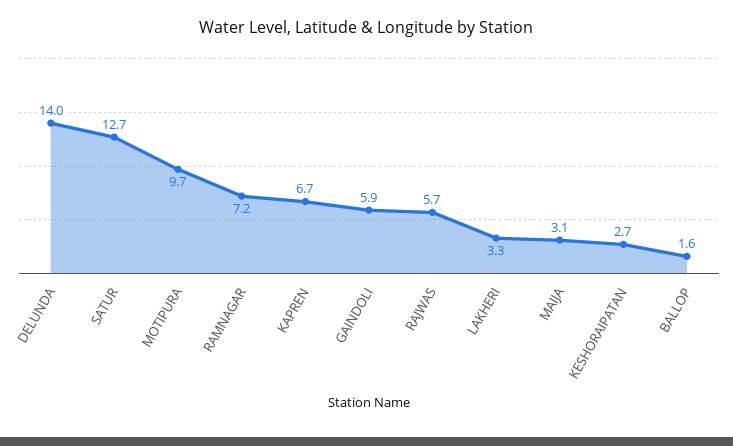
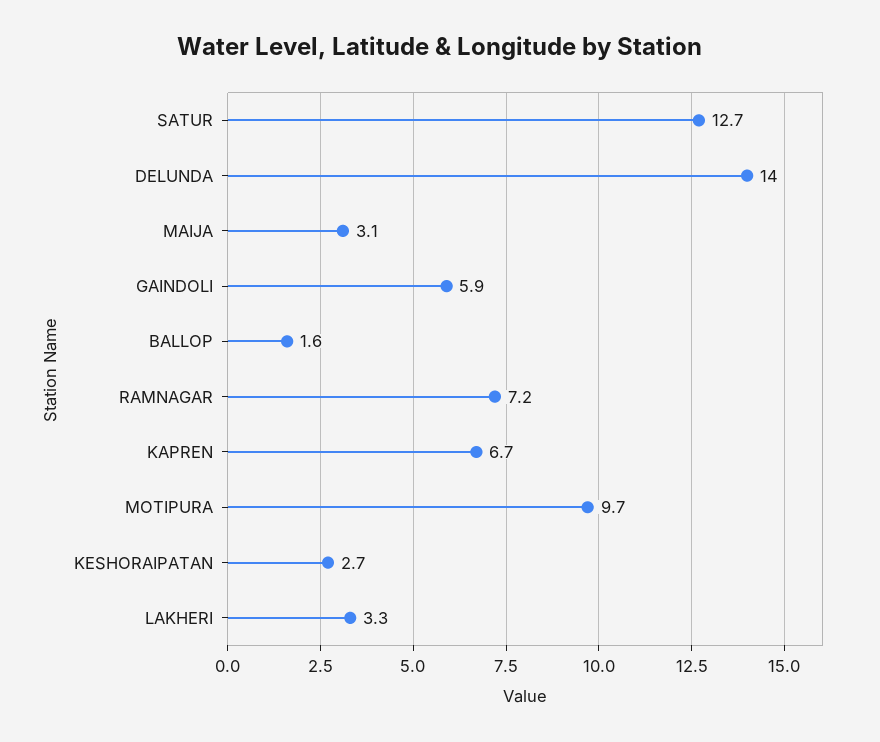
RAJWAS: 5.7 -> none

